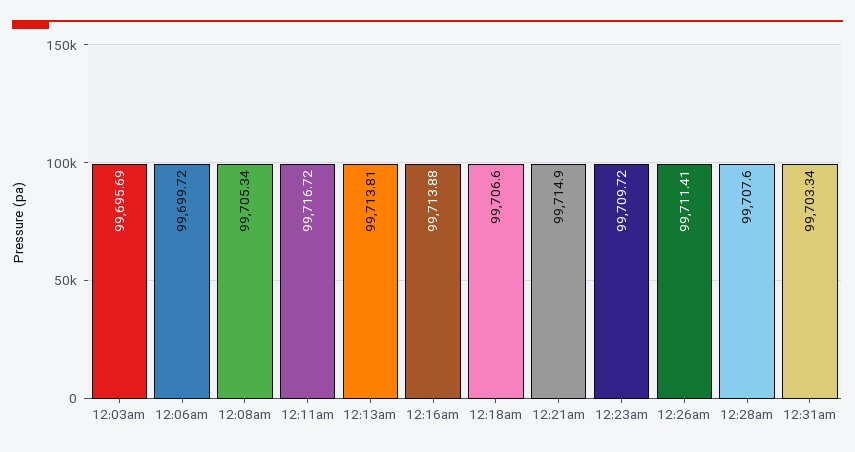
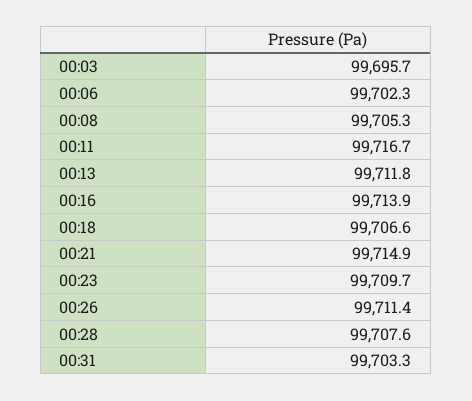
12:06am: 99699.72 -> 99702.3
12:13am: 99713.81 -> 99711.8

